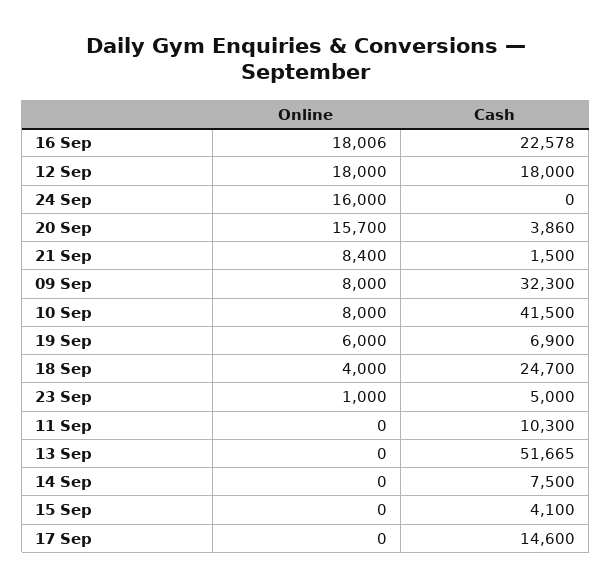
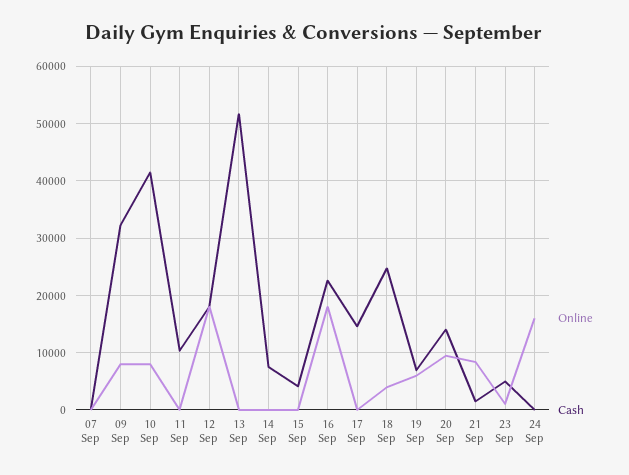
Online, 20 Sep: 15700 -> 10000
Cash, 20 Sep: 3860 -> 14000
Online, 07 Sep: none -> 0
Cash, 07 Sep: none -> 0

